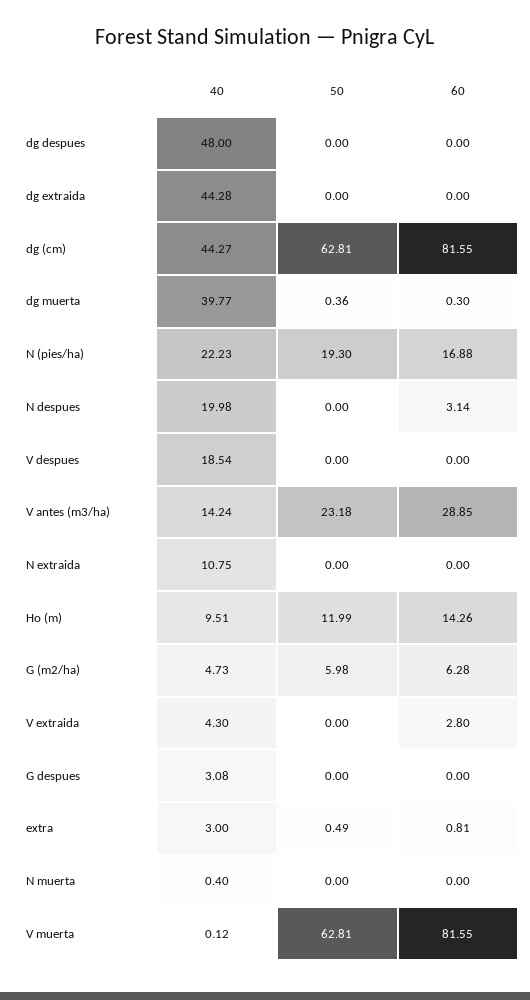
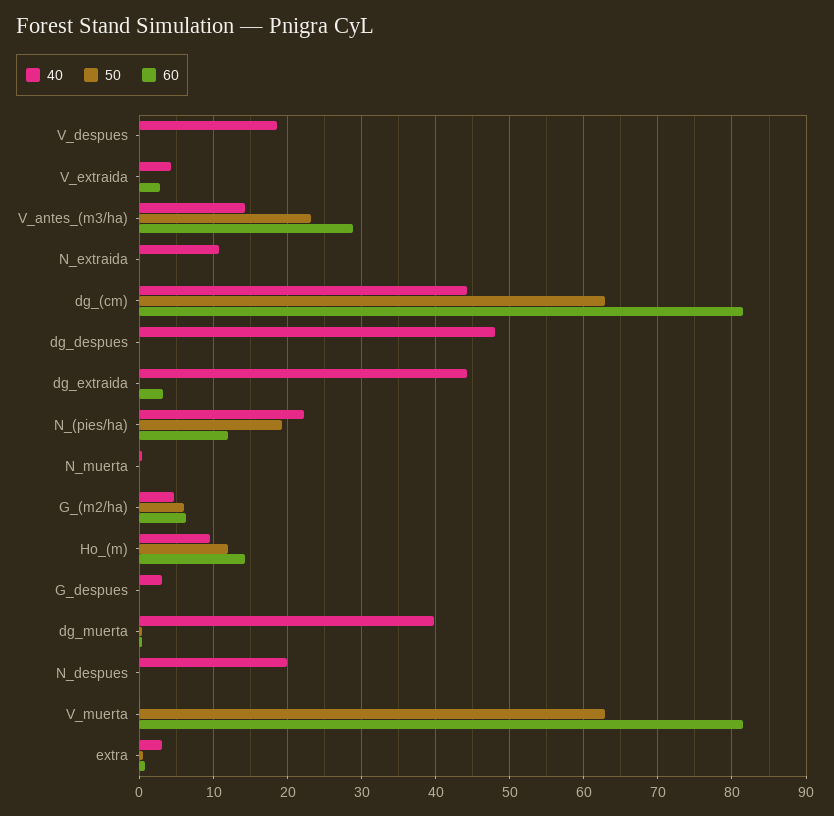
60, dg extraida: 0 -> 3
60, N (pies/ha): 16.88 -> 12
60, N despues: 3.14 -> 0

